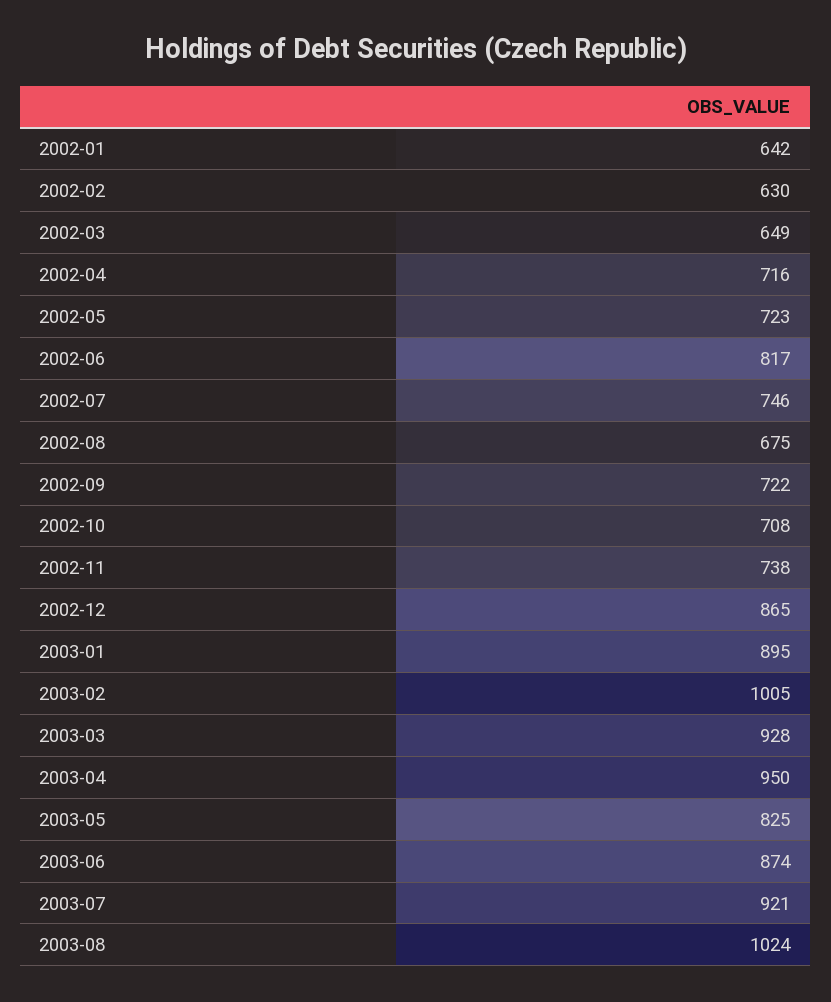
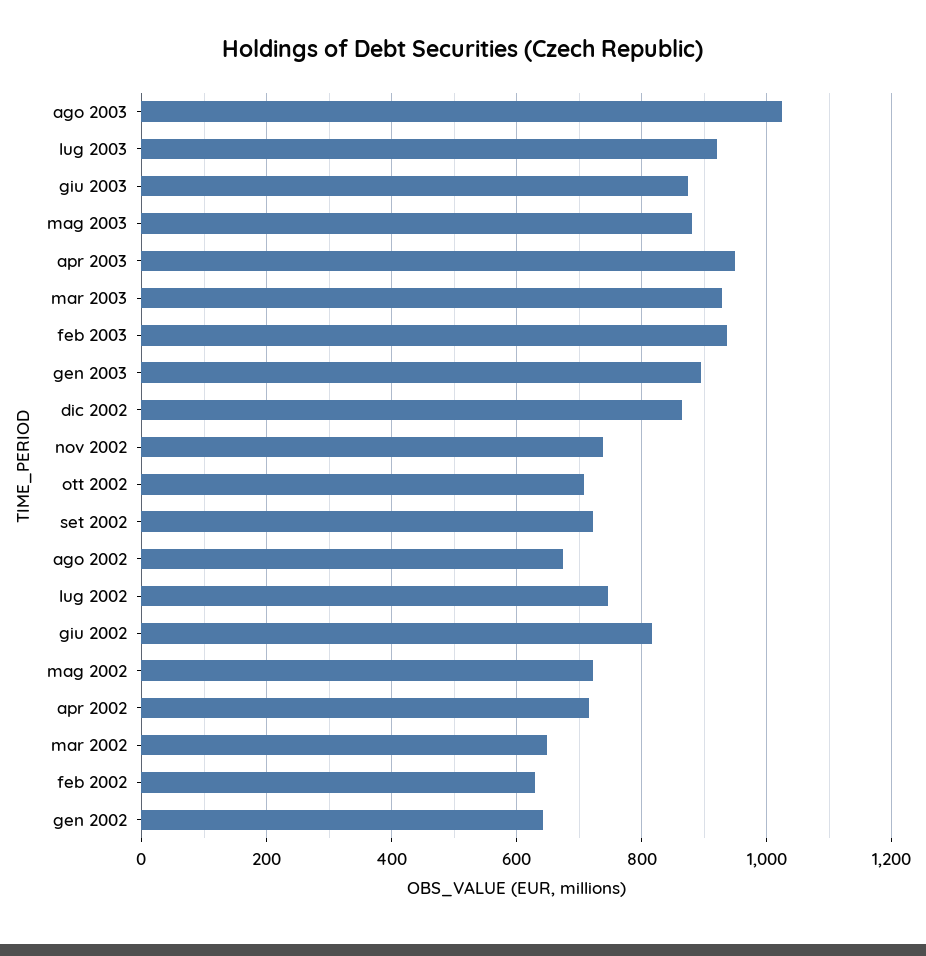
2003-02: 1005 -> 940
2003-05: 825 -> 880

